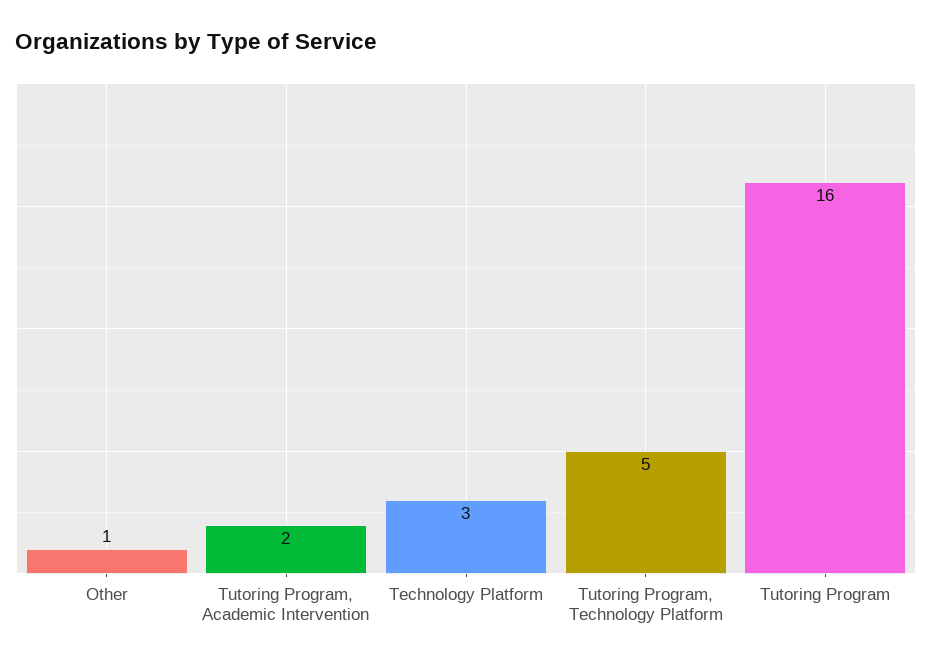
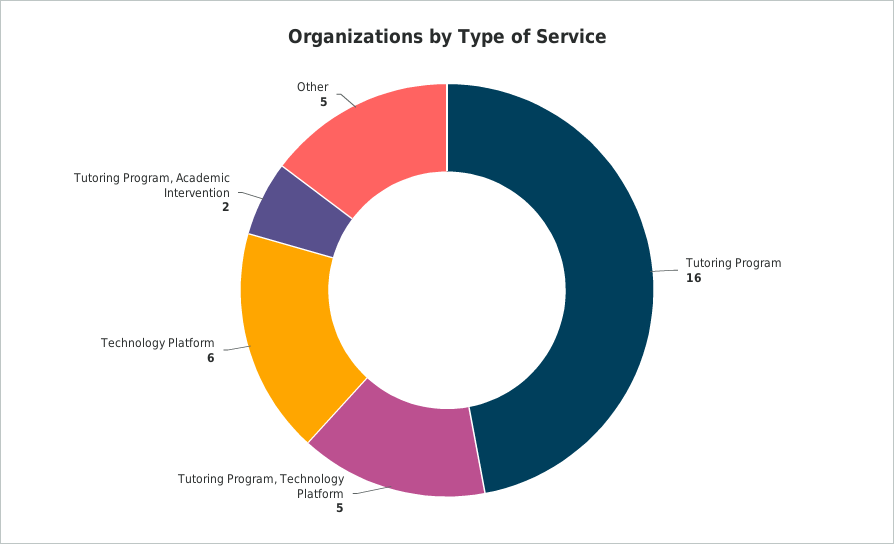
Other: 1 -> 5
Technology Platform: 3 -> 6

